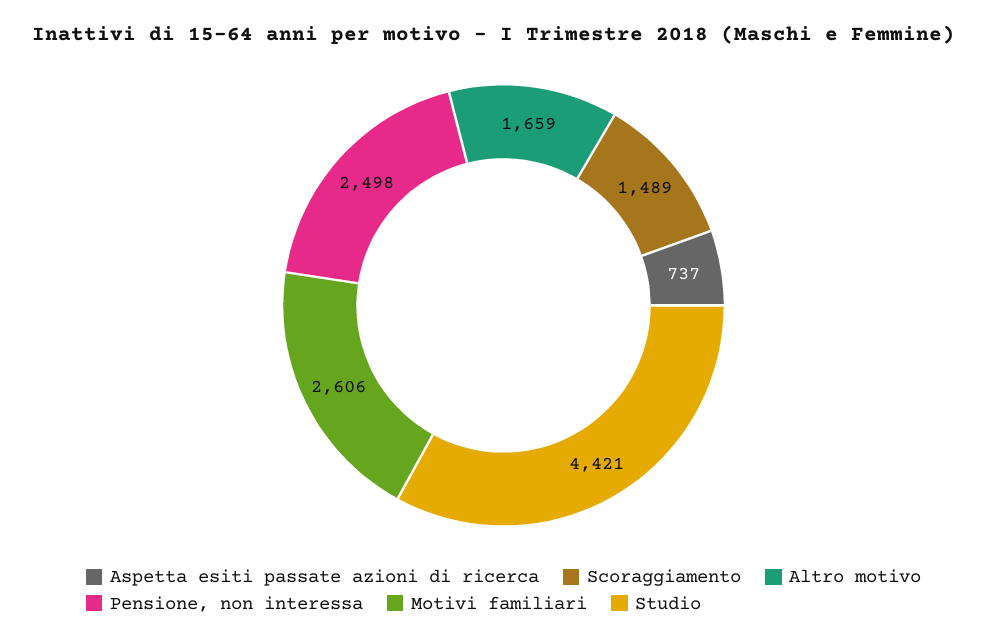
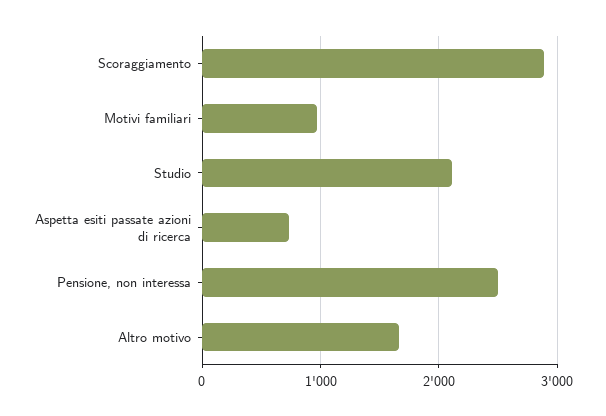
Scoraggiamento: 1489 -> 2900
Motivi familiari: 2606 -> 1000
Studio: 4421 -> 2100

